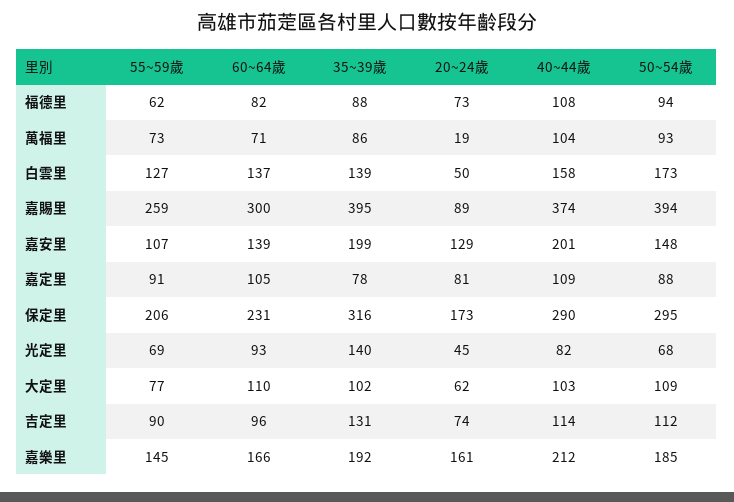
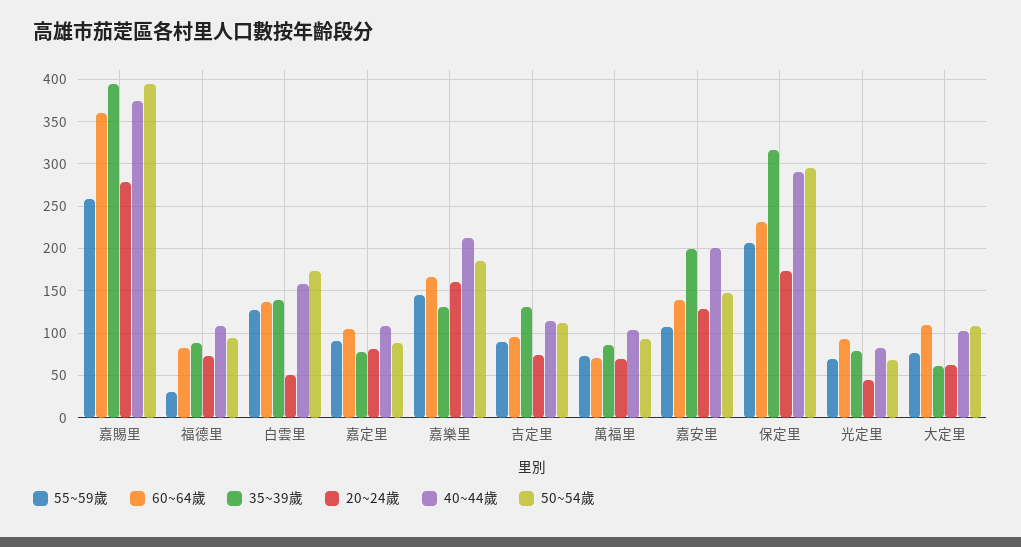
55~59歲, 福德里: 62 -> 30
20~24歲, 萬福里: 19 -> 70
60~64歲, 嘉賜里: 300 -> 360
20~24歲, 嘉賜里: 89 -> 280
35~39歲, 光定里: 140 -> 80
35~39歲, 大定里: 102 -> 60
35~39歲, 嘉樂里: 192 -> 130

